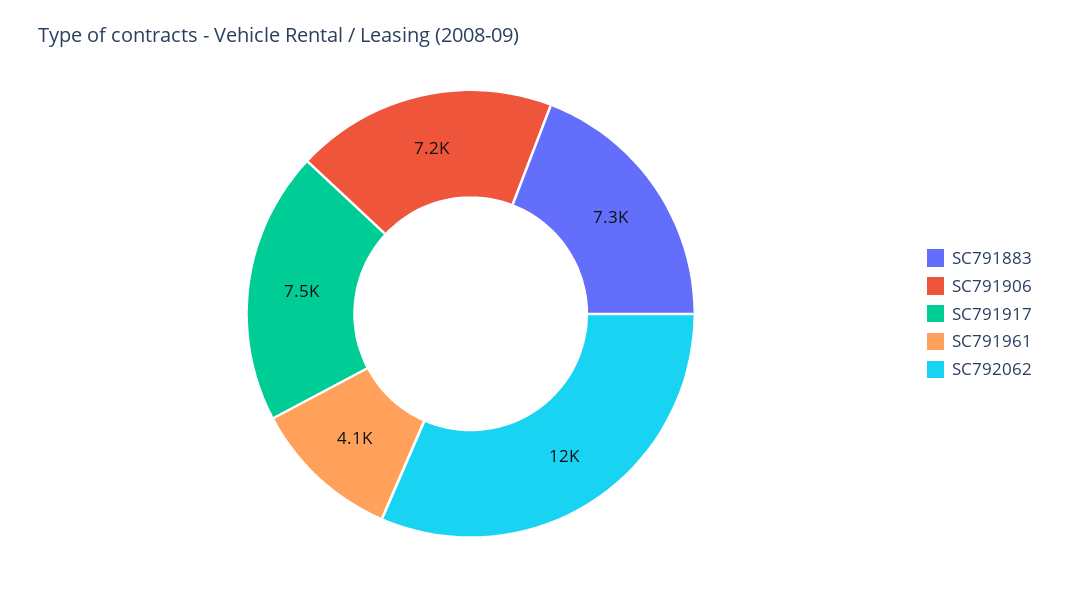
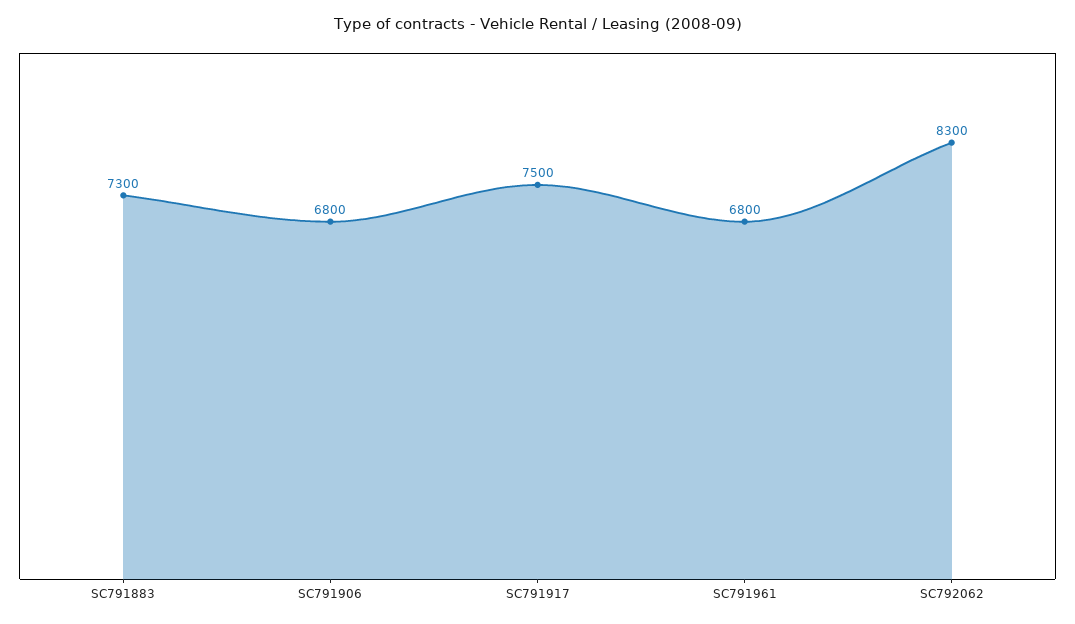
SC791906: 7200 -> 6800
SC791961: 4100 -> 6800
SC792062: 12000 -> 8300

